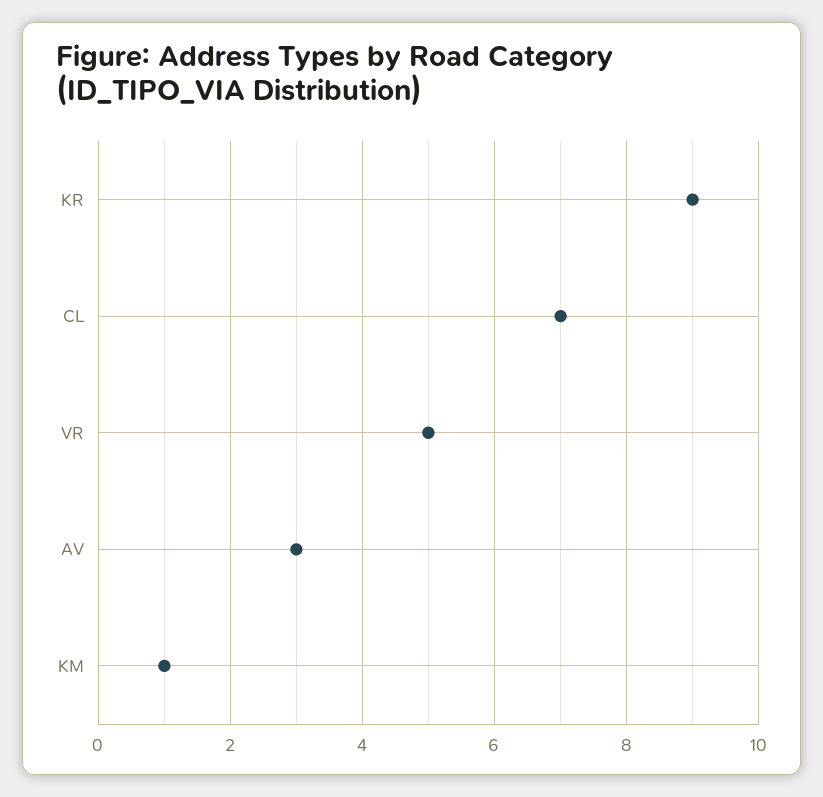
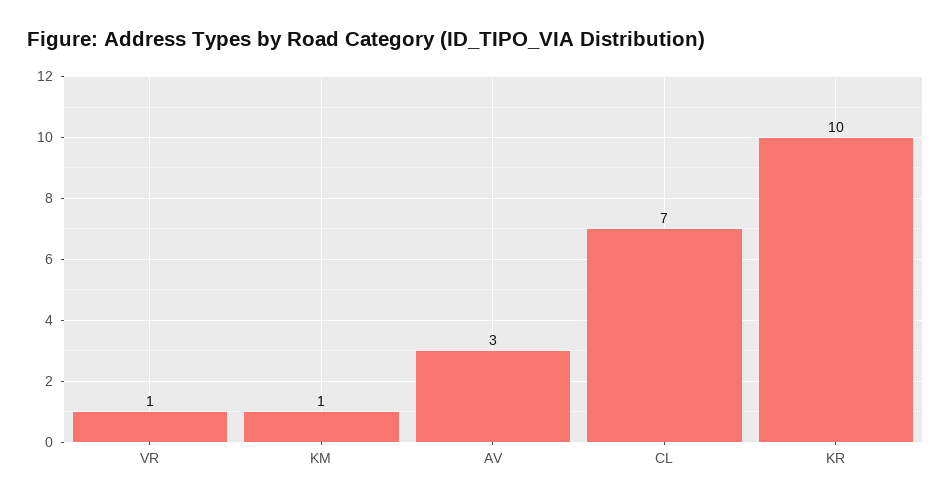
KR: 9 -> 10
VR: 5 -> 1

